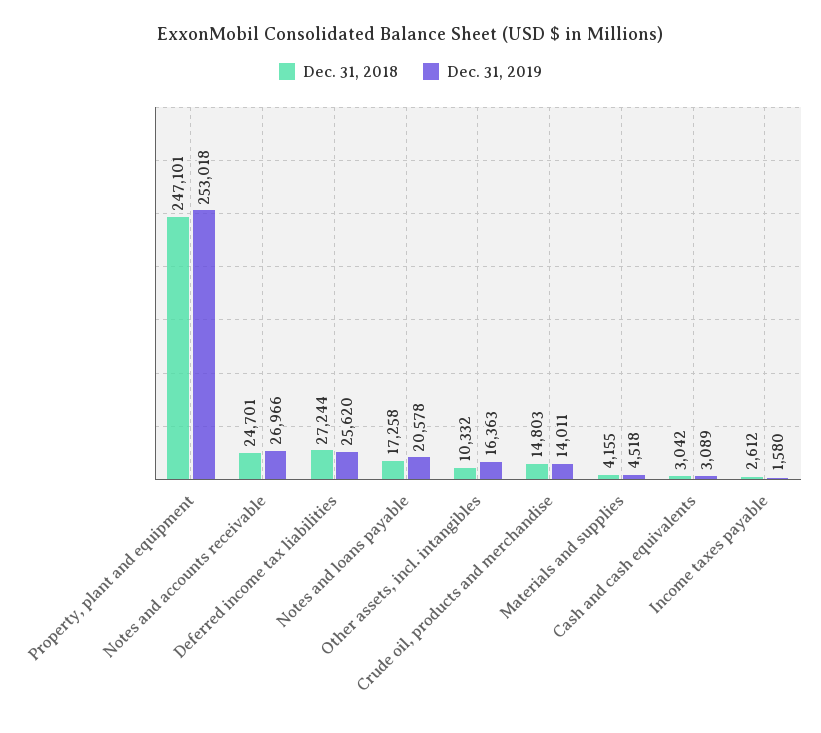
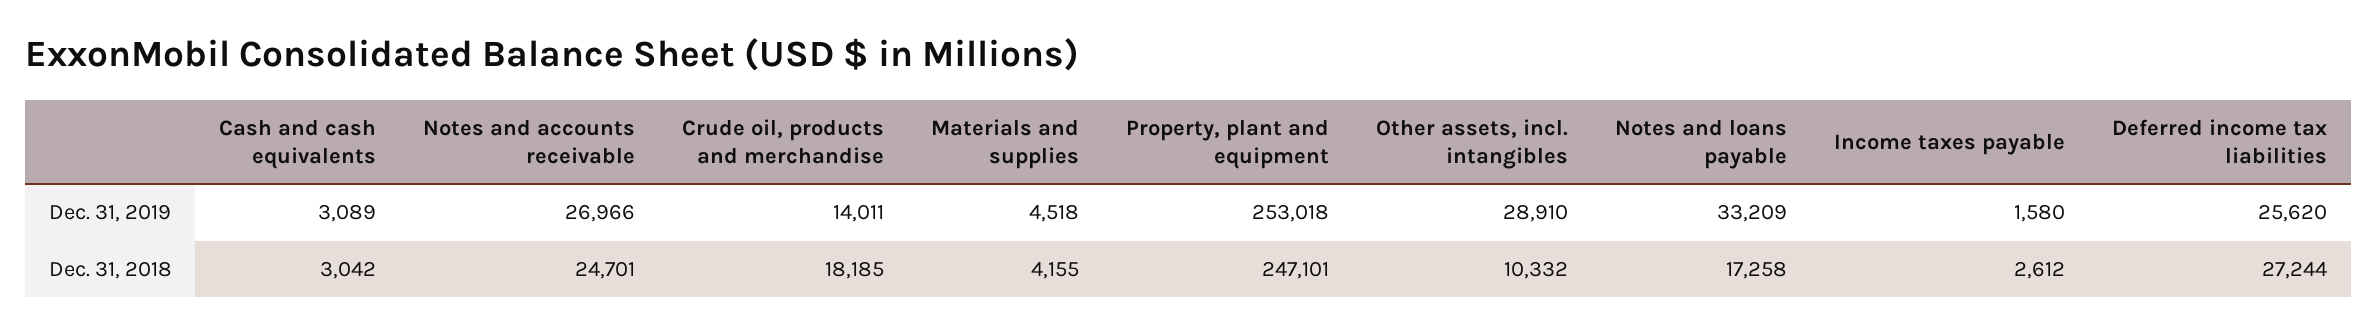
Dec. 31, 2019, Notes and loans payable: 20578 -> 33209
Dec. 31, 2019, Other assets, incl. intangibles: 16363 -> 28910
Dec. 31, 2018, Crude oil, products and merchandise: 14803 -> 18185

